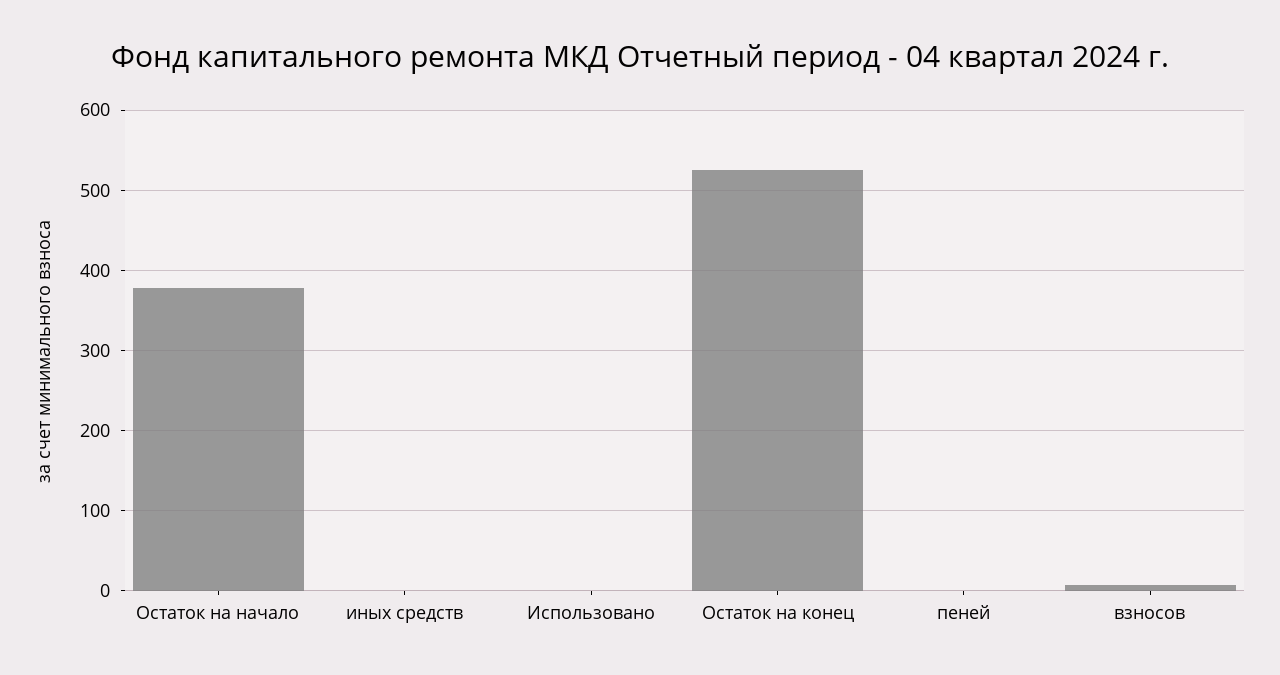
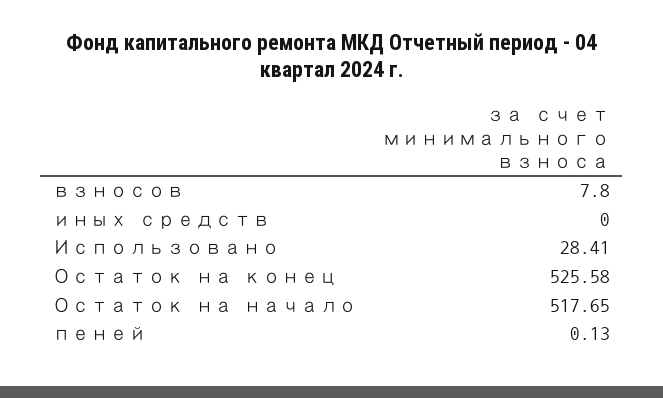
Остаток на начало: 380 -> 517.65
Использовано: 0 -> 28.41

